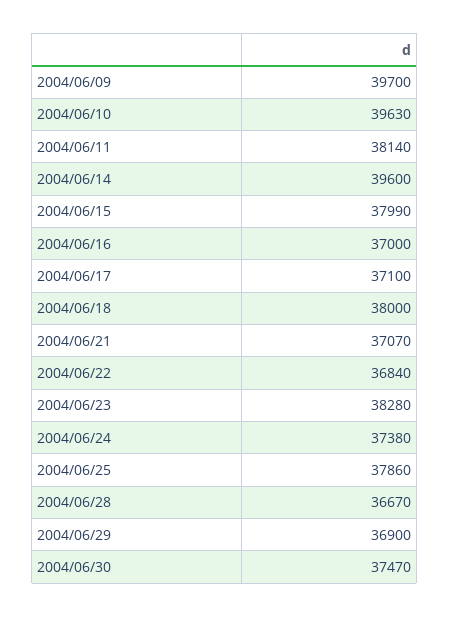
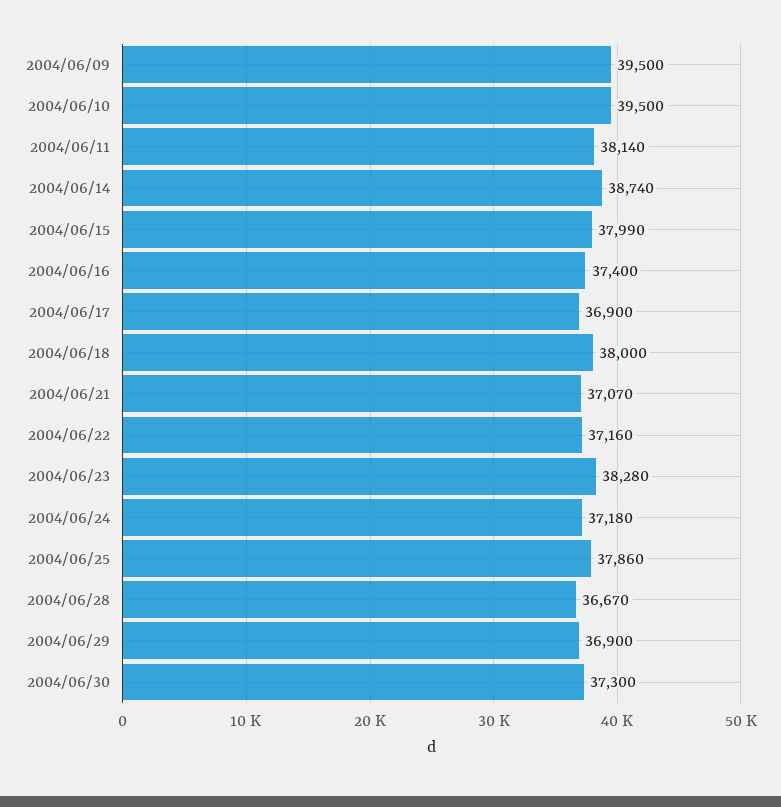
2004/06/09: 39700 -> 39500
2004/06/10: 39630 -> 39500
2004/06/14: 39600 -> 38740
2004/06/16: 37000 -> 37400
2004/06/17: 37100 -> 36900
2004/06/22: 36840 -> 37160
2004/06/24: 37380 -> 37180
2004/06/30: 37470 -> 37300

